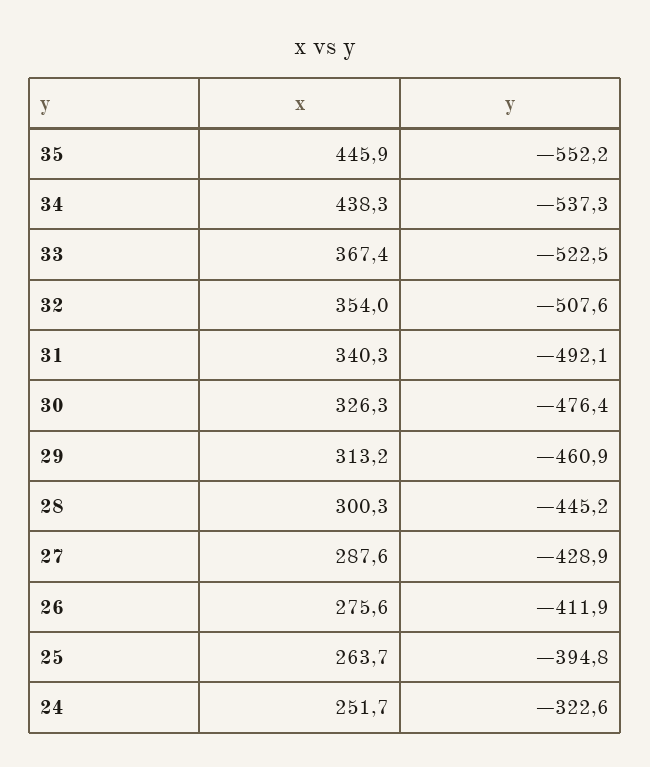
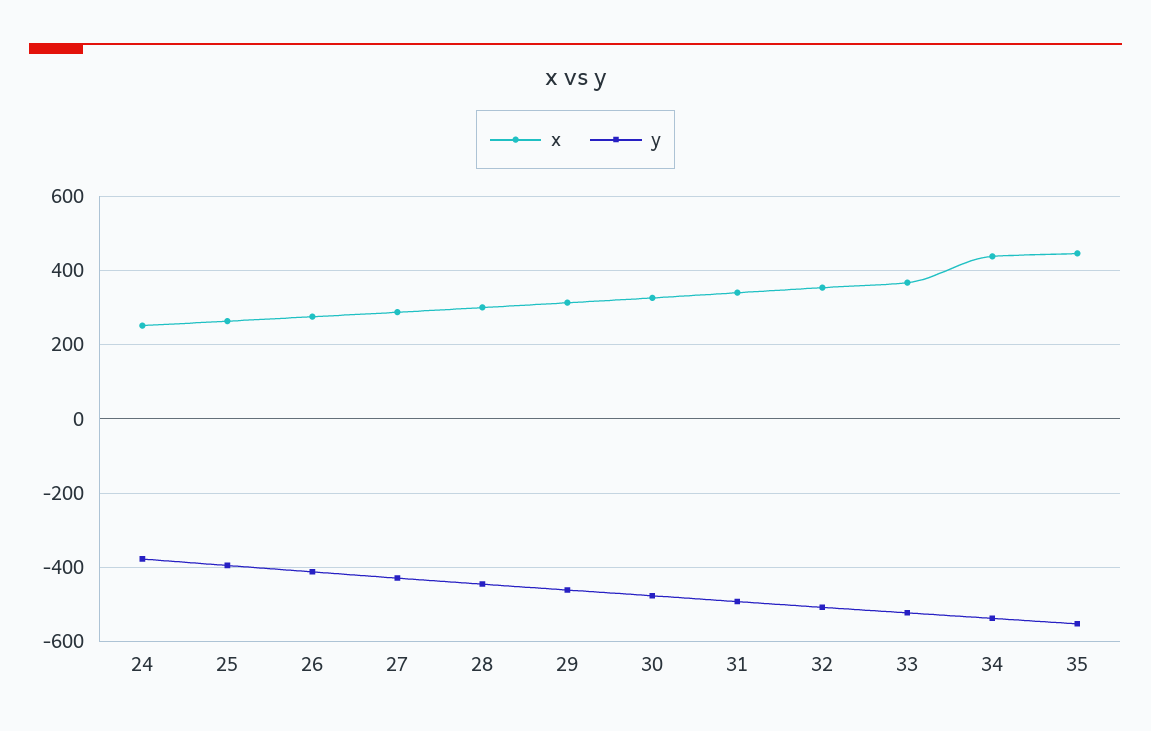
y, 24: -322.6 -> -380

